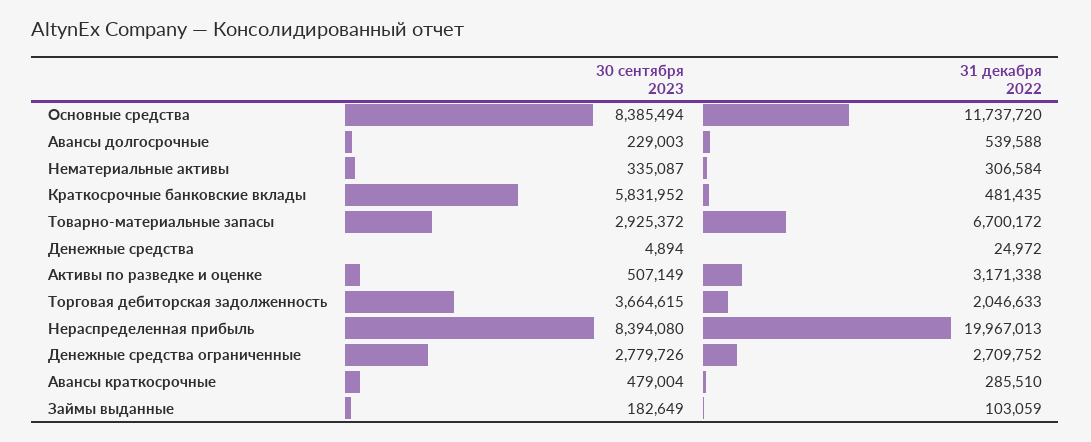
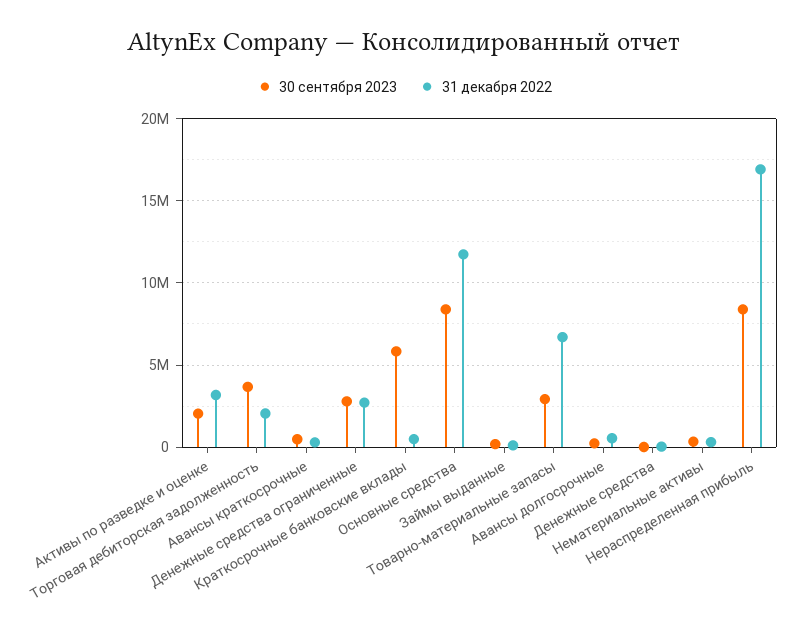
30 сентября 2023, Активы по разведке и оценке: 507149 -> 2000000
31 декабря 2022, Нераспределенная прибыль: 19967013 -> 17000000

